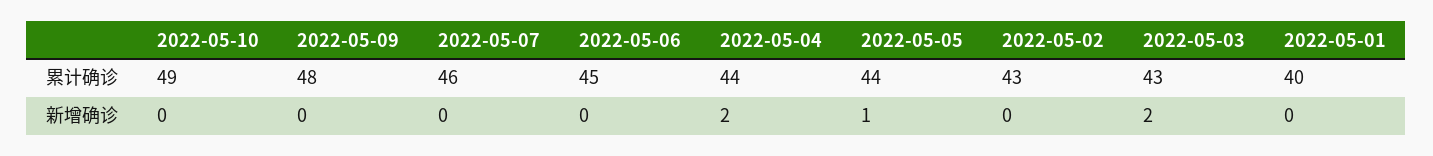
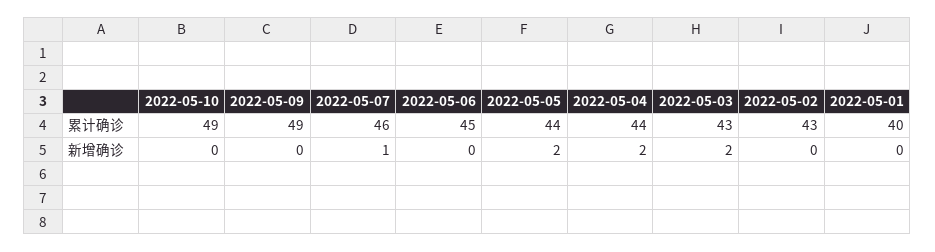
2022-05-09, 累计确诊: 48 -> 49
2022-05-07, 新增确诊: 0 -> 1
2022-05-05, 新增确诊: 1 -> 2

